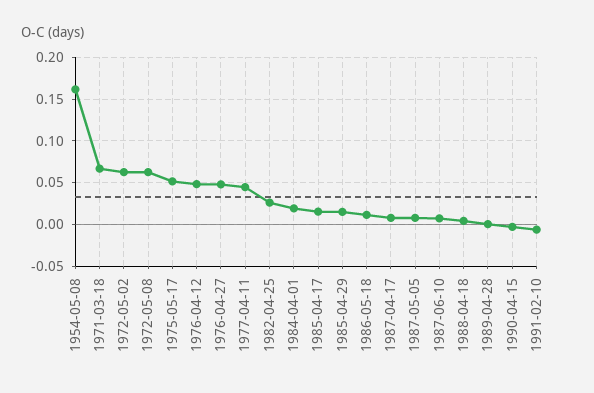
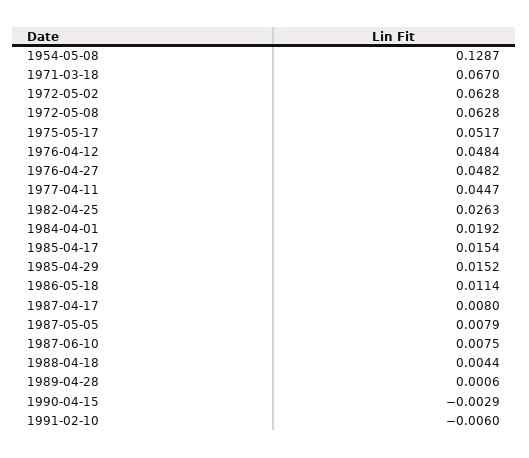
1954-05-08: 0.16 -> 0.1287

